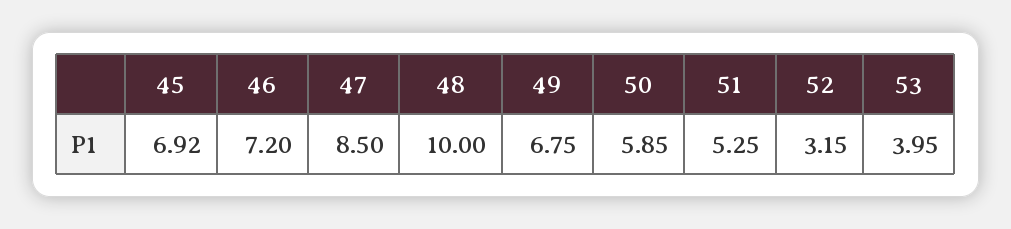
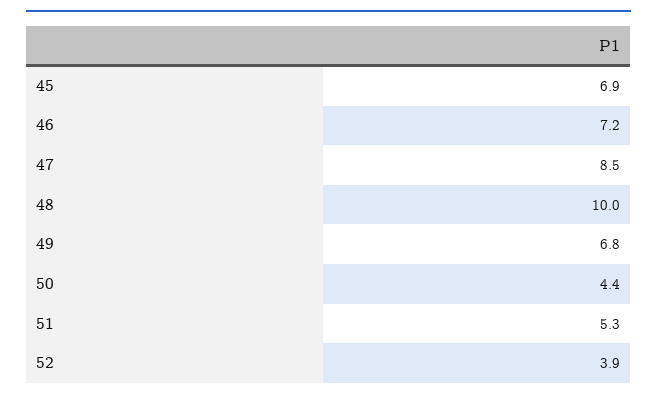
50: 5.85 -> 4.4
52: 3.15 -> 3.9
53: 3.95 -> none

